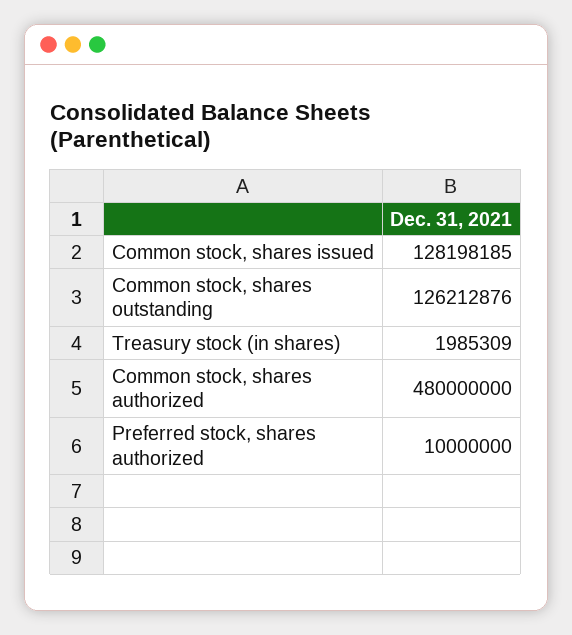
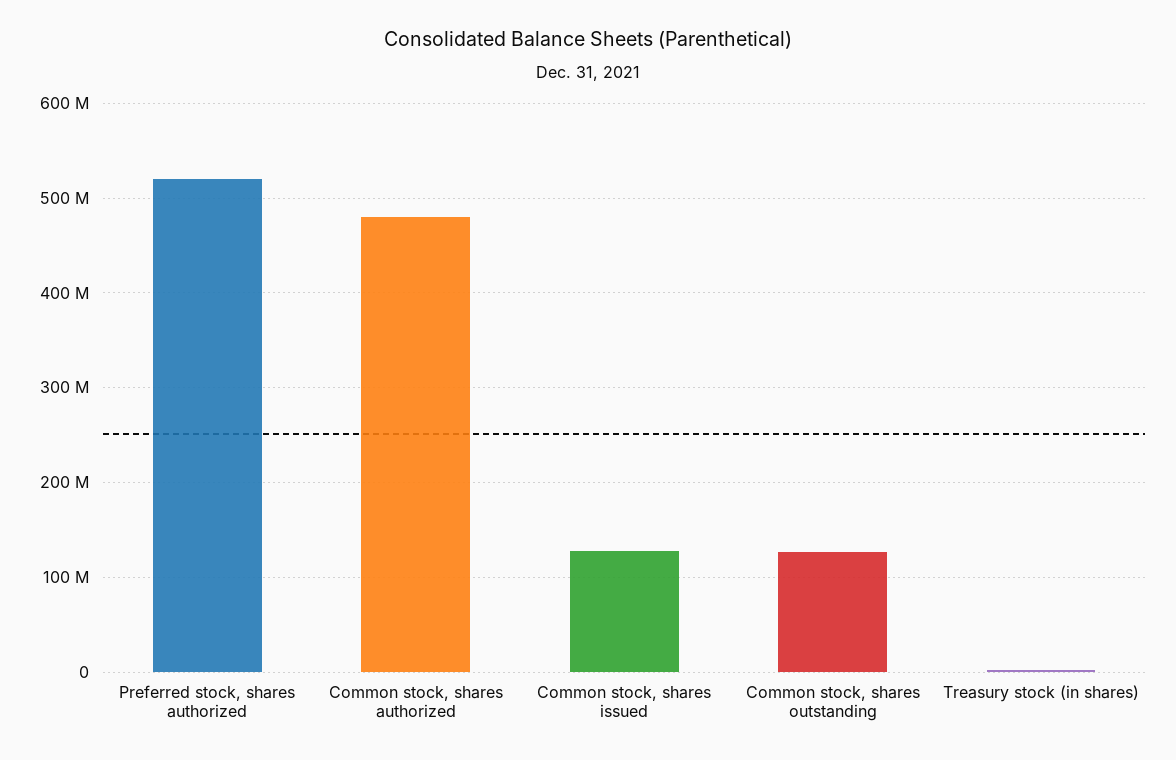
Preferred stock, shares authorized: 10000000 -> 520000000

